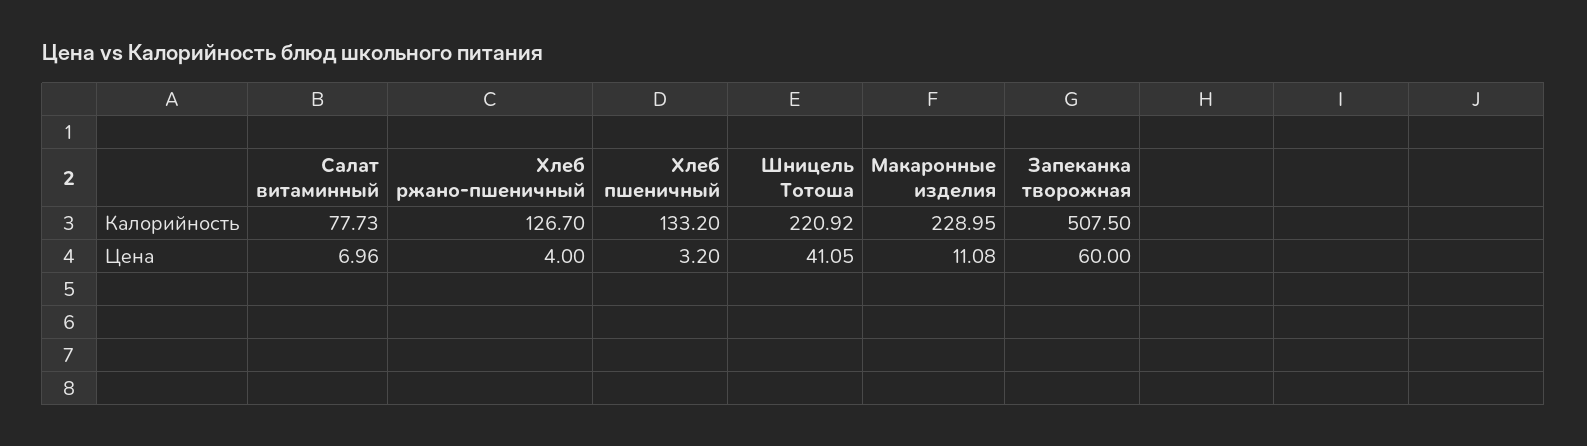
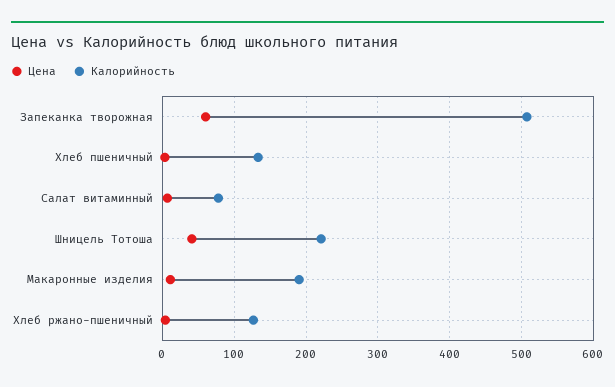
Калорийность, Макаронные изделия: 228.95 -> 190

